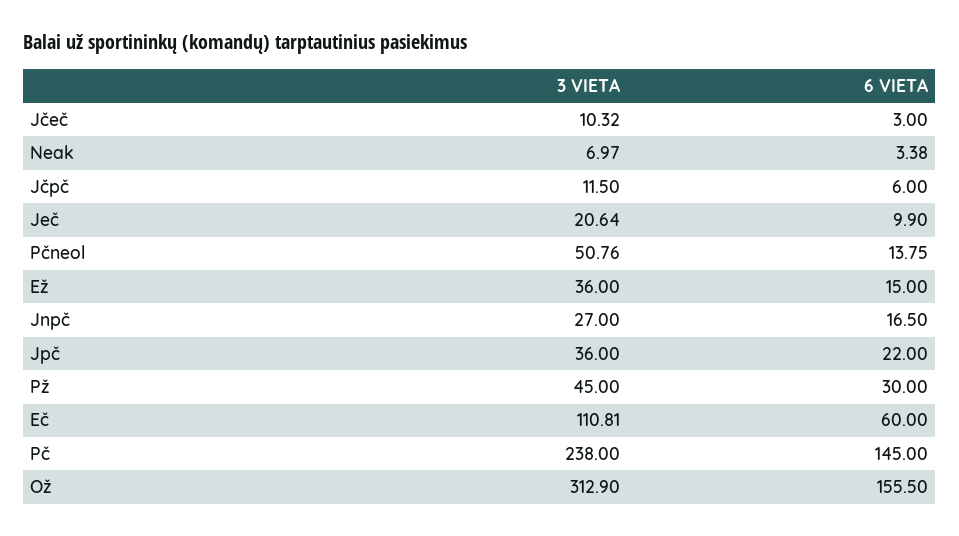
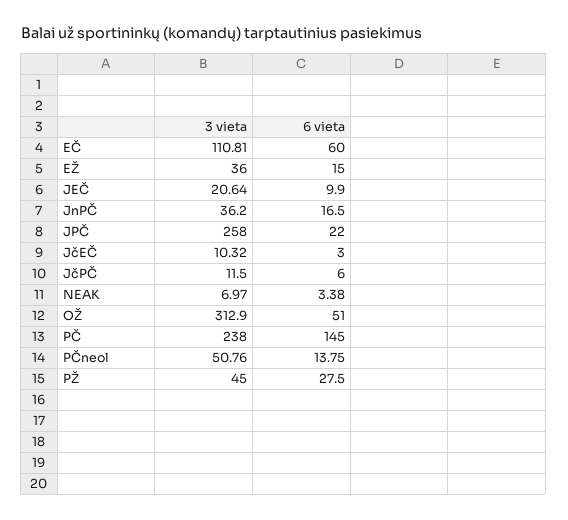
3 VIETA, Jnpč: 27 -> 36.2
3 VIETA, Jpč: 36 -> 258
6 VIETA, Pž: 30 -> 27.5
6 VIETA, Ož: 155.5 -> 51

